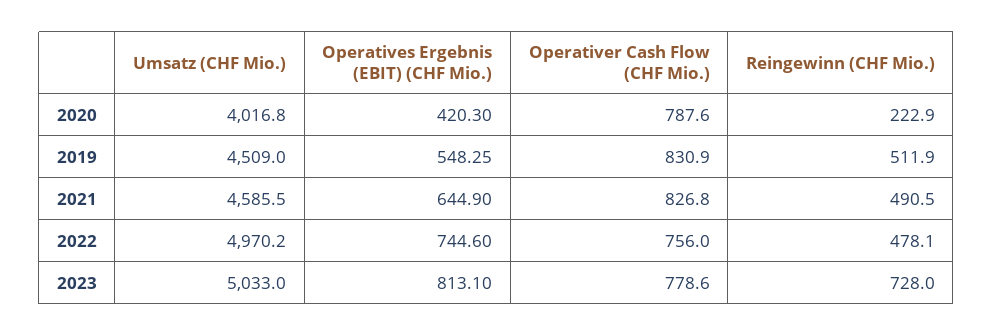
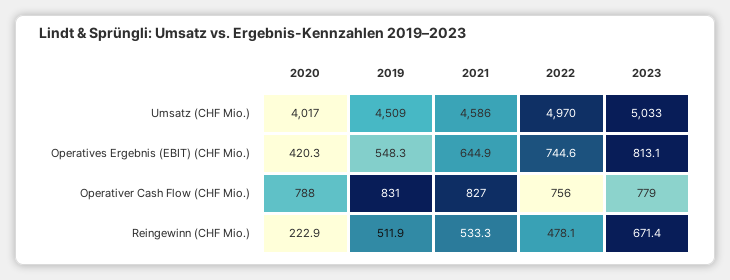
Reingewinn (CHF Mio.), 2021: 490.5 -> 533.3
Reingewinn (CHF Mio.), 2023: 728 -> 671.4

